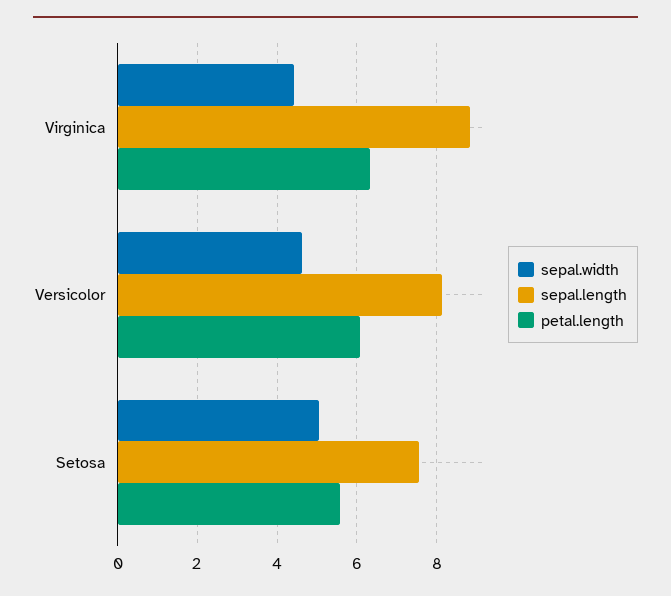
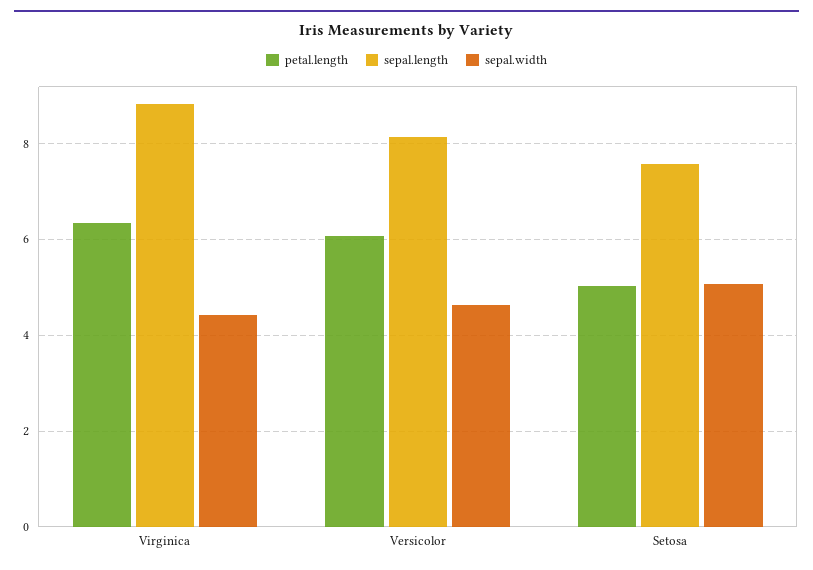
petal.length, Setosa: 5.6 -> 5

